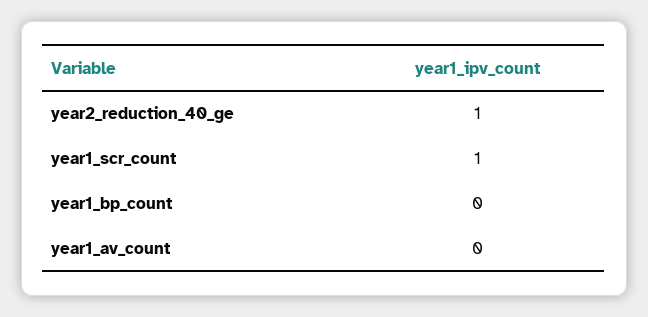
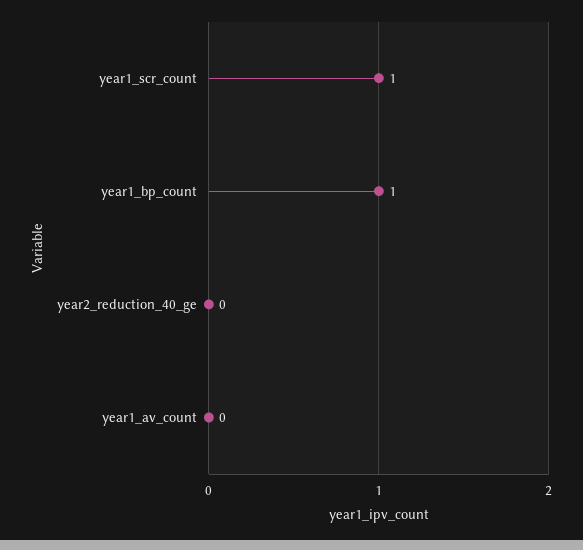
year2_reduction_40_ge: 1 -> 0
year1_bp_count: 0 -> 1

